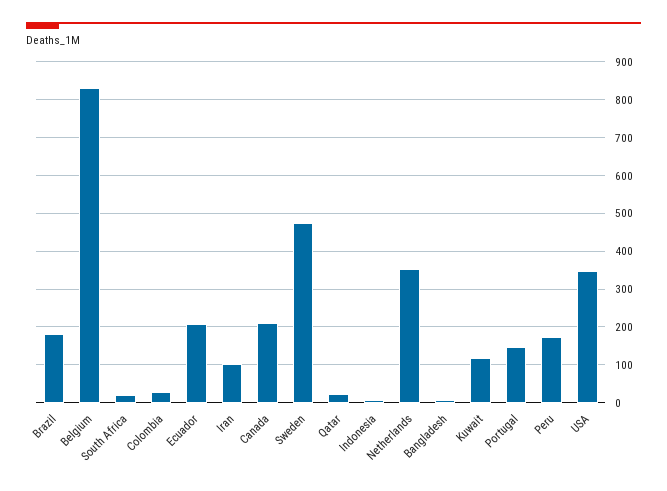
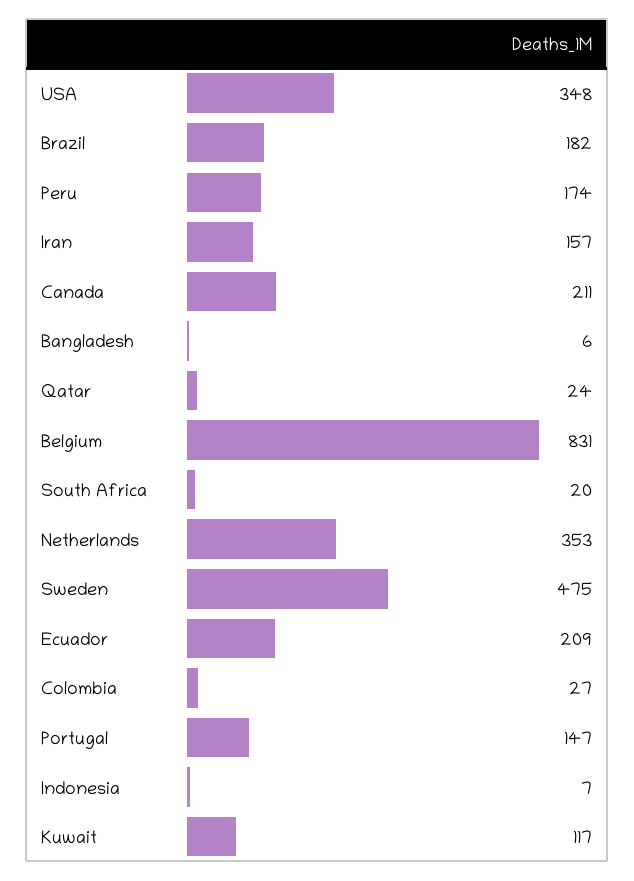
Iran: 100 -> 157

